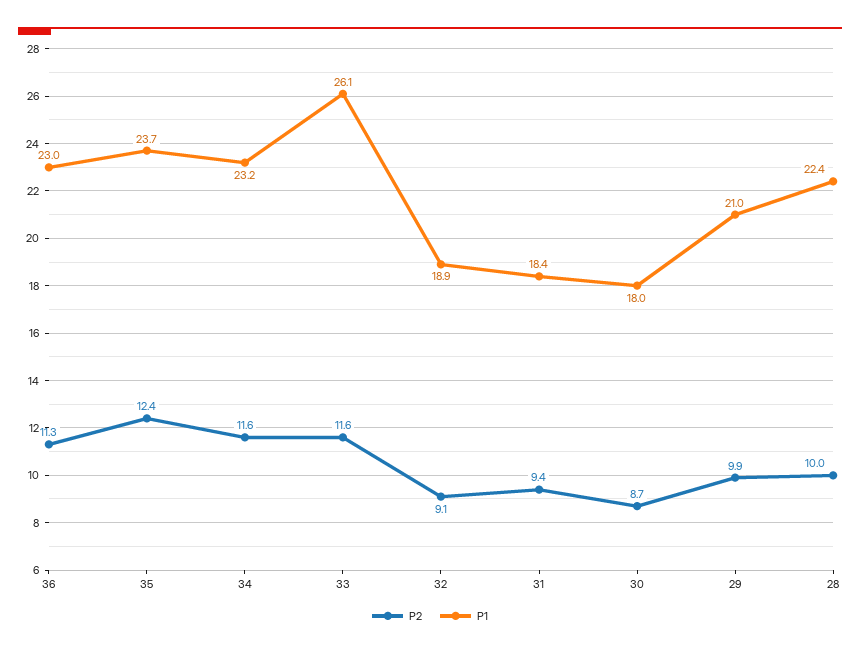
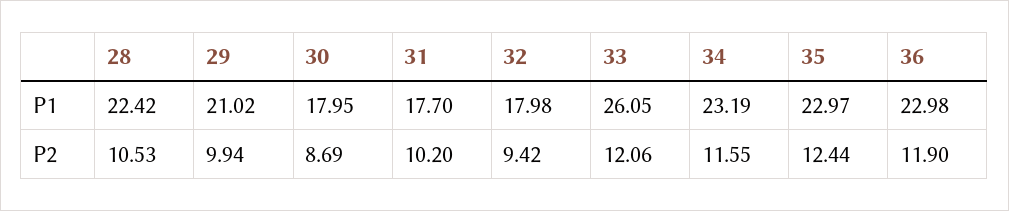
P2, 36: 11.3 -> 11.9
P1, 35: 23.7 -> 22.97
P2, 33: 11.6 -> 12.06
P2, 32: 9.1 -> 9.42
P1, 32: 18.9 -> 17.98
P2, 31: 9.4 -> 10.2
P1, 31: 18.4 -> 17.7
P2, 28: 10 -> 10.53

